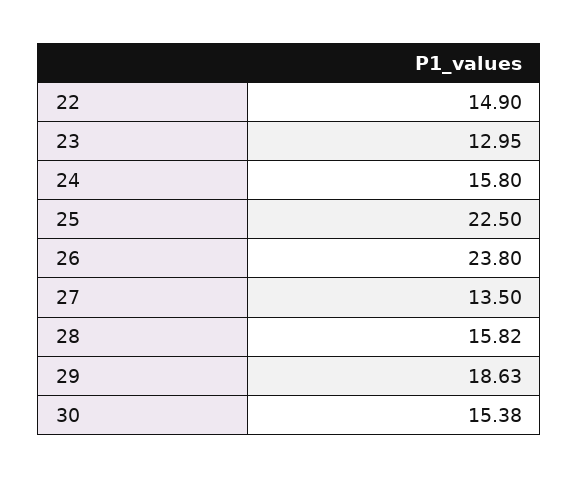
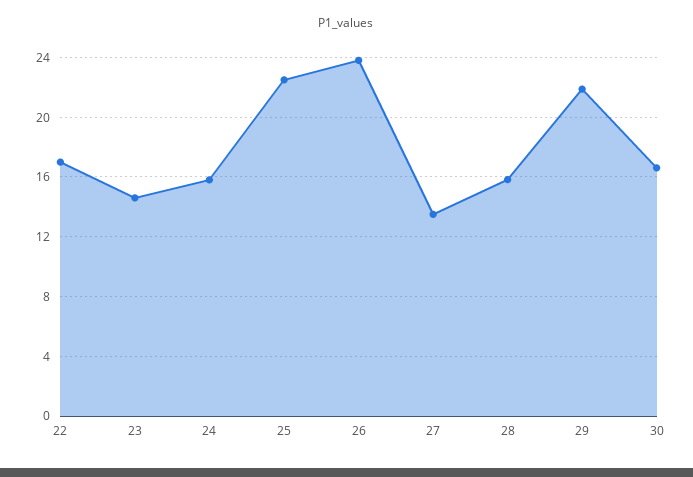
22: 14.9 -> 17
23: 12.95 -> 14.5
29: 18.63 -> 22
30: 15.38 -> 16.5

